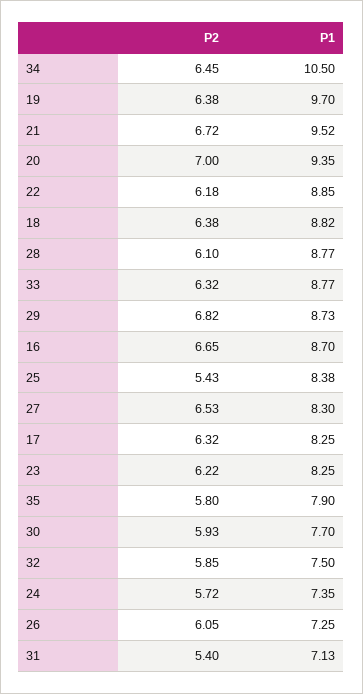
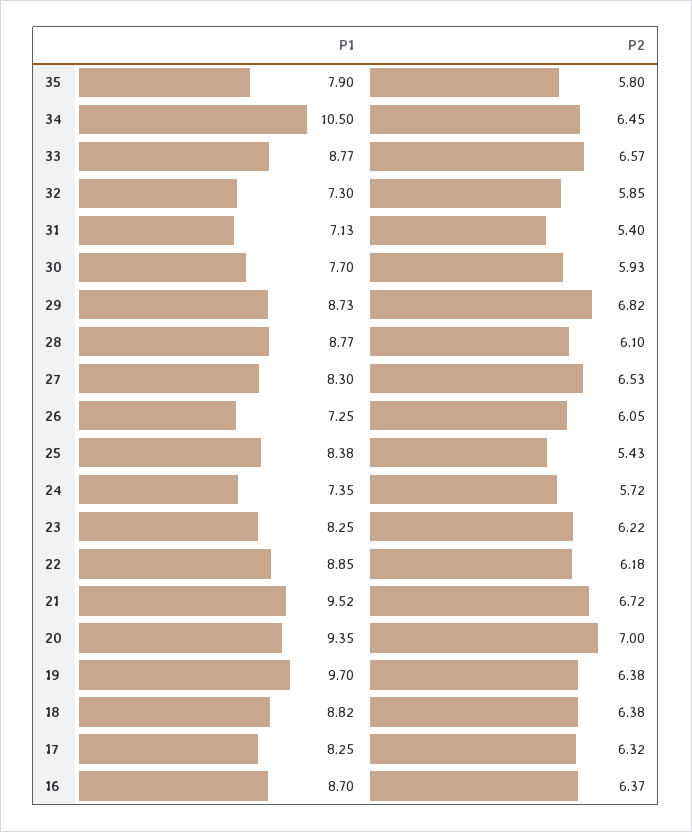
P2, 33: 6.32 -> 6.57
P2, 16: 6.65 -> 6.37
P1, 32: 7.5 -> 7.3

